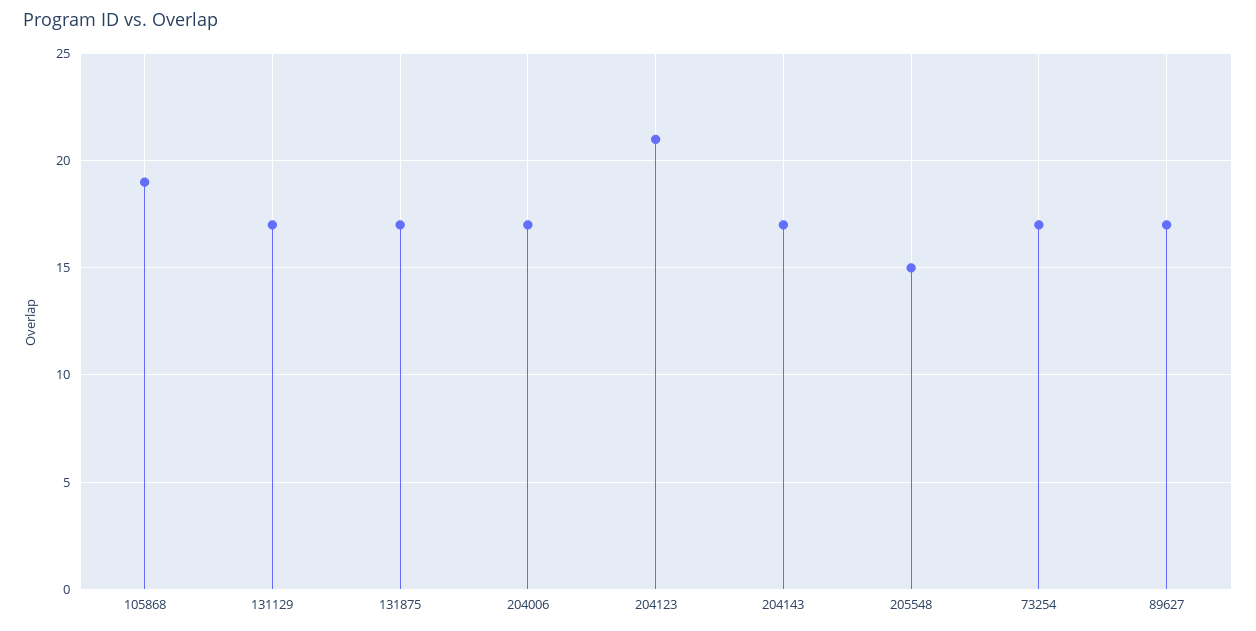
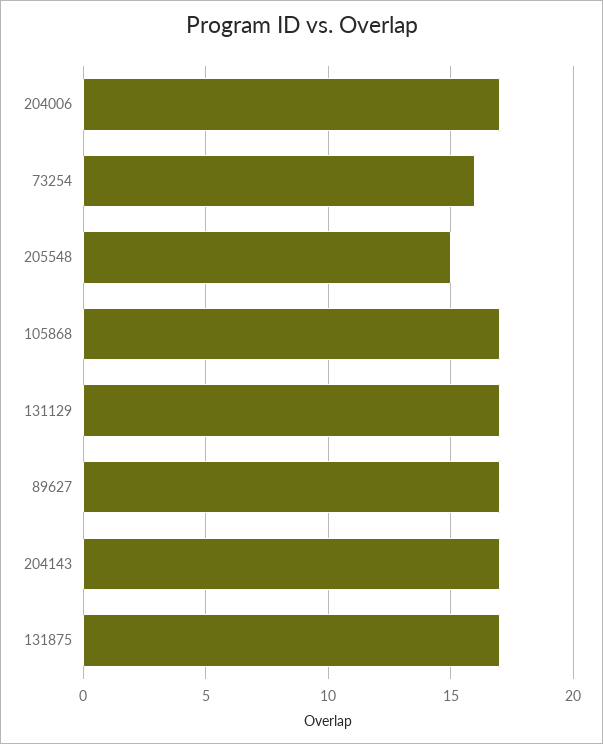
105868: 19 -> 17
204123: 21 -> none
73254: 17 -> 16

